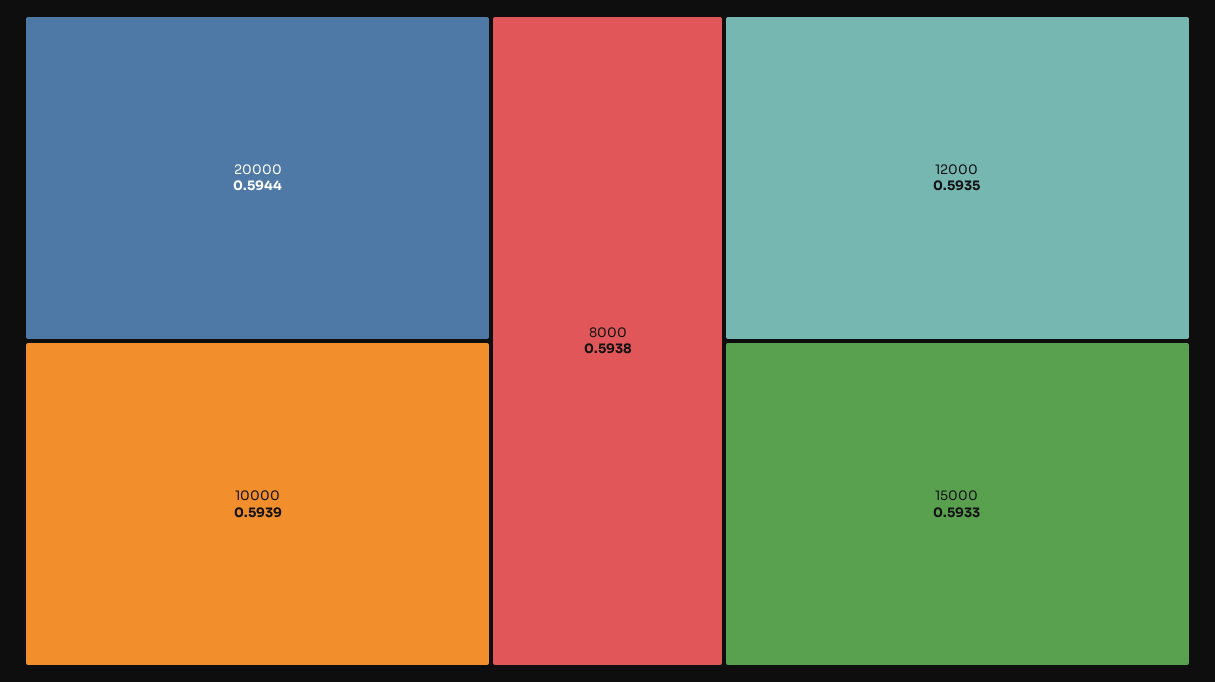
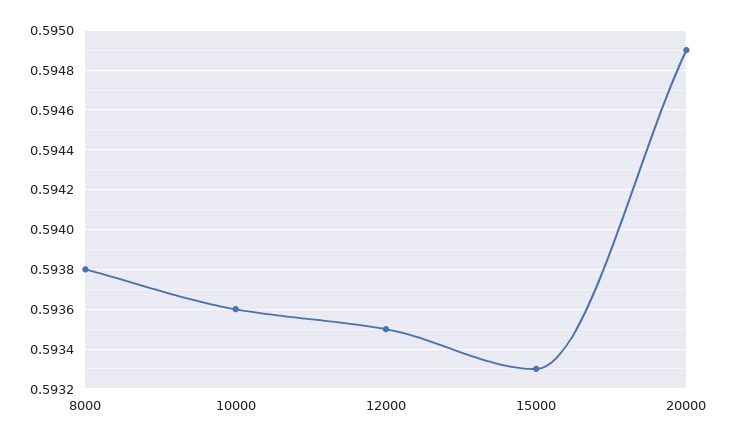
20000: 0.5944 -> 0.5949
10000: 0.5939 -> 0.5936

